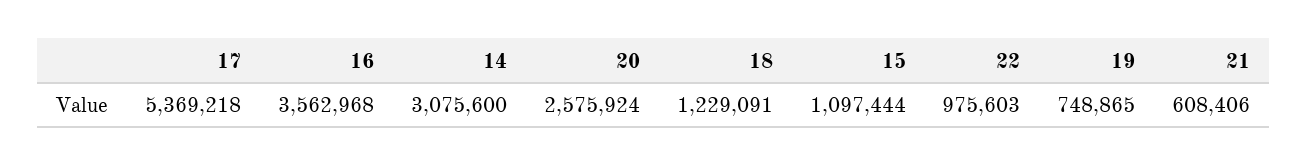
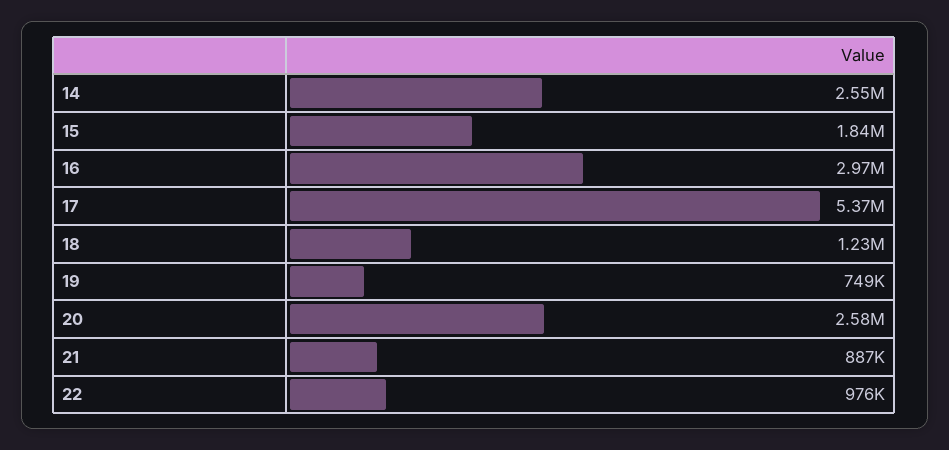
16: 3562968 -> 2970000
14: 3075600 -> 2550000
15: 1097444 -> 1840000
21: 608406 -> 887000

